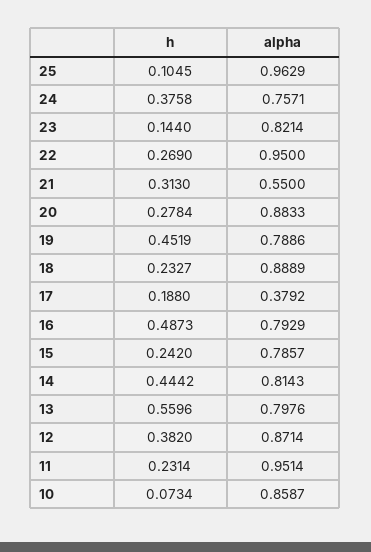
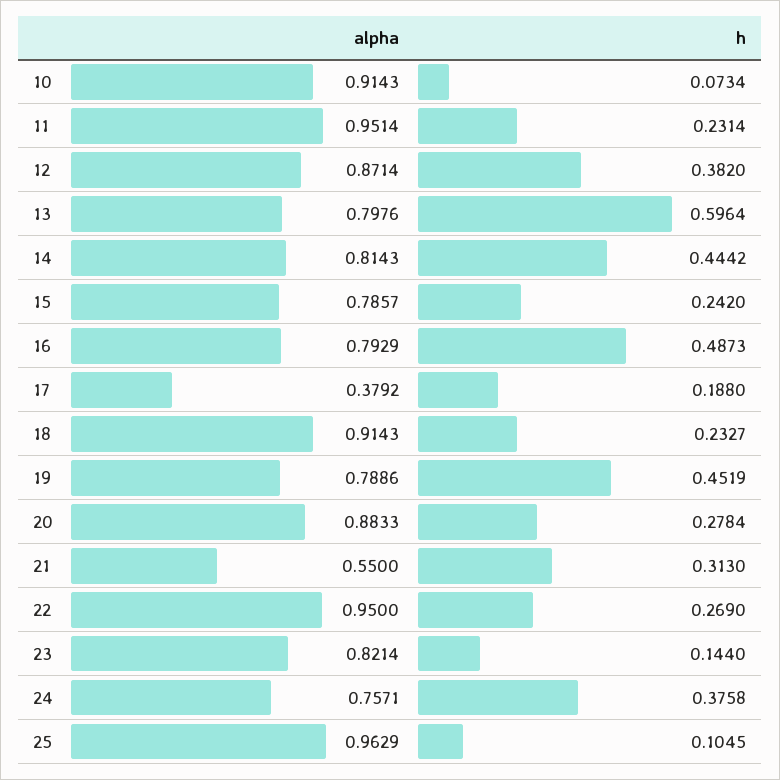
alpha, 18: 0.8889 -> 0.9143
h, 13: 0.5596 -> 0.5964
alpha, 10: 0.8587 -> 0.9143

